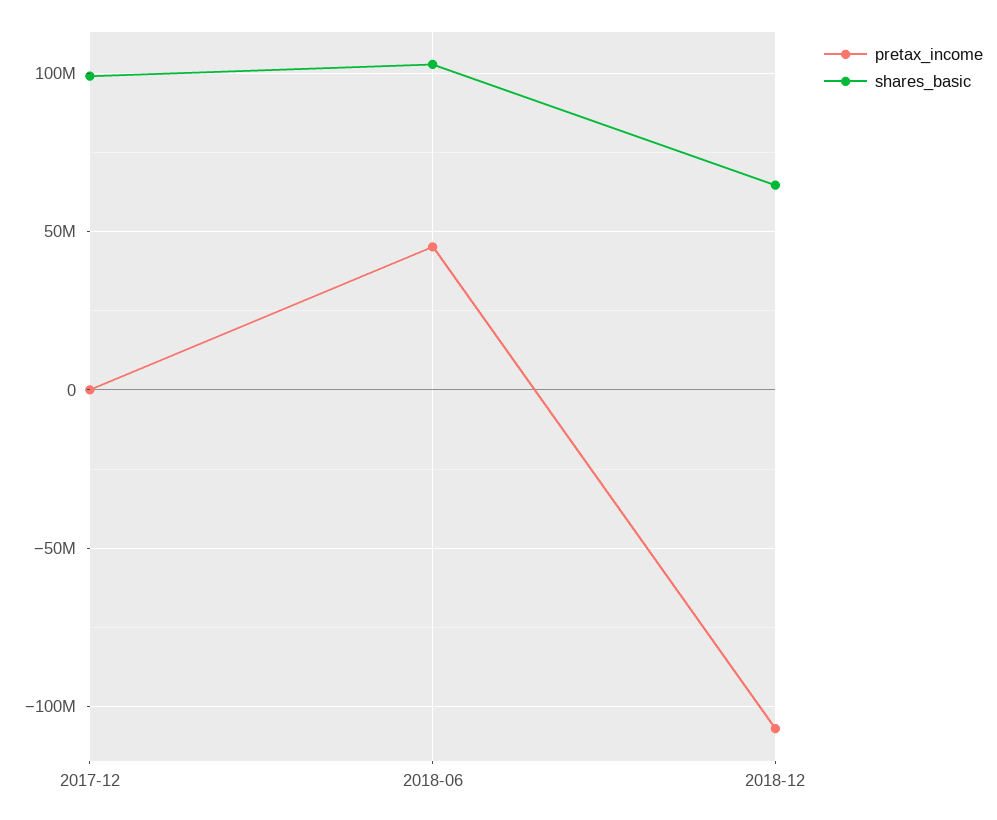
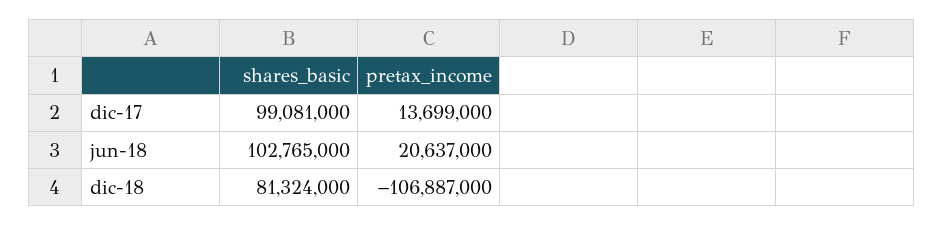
pretax_income, 2017-12: 0 -> 13699000
pretax_income, 2018-06: 45000000 -> 20637000
shares_basic, 2018-12: 65000000 -> 81324000

